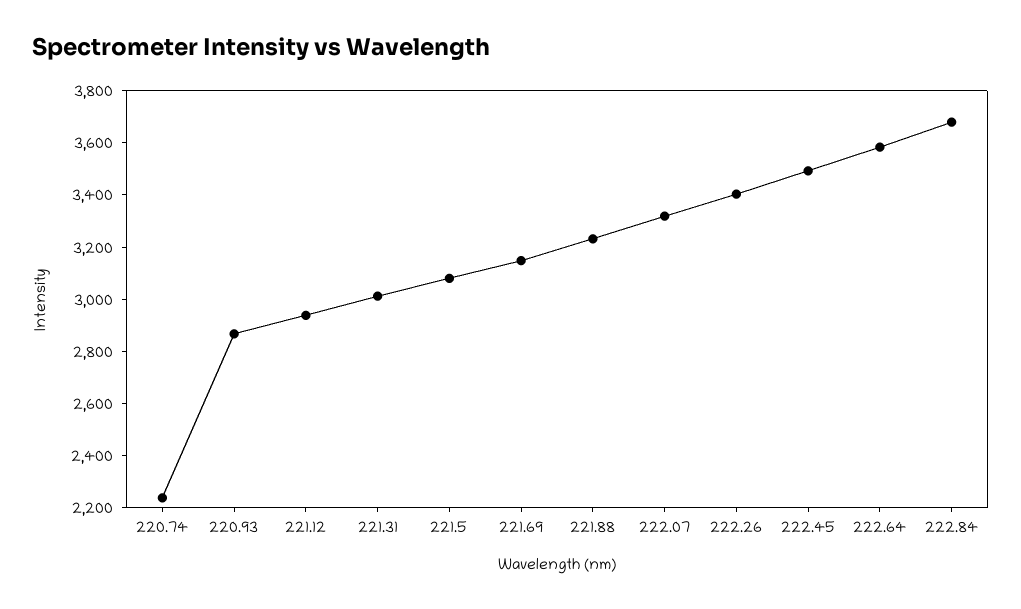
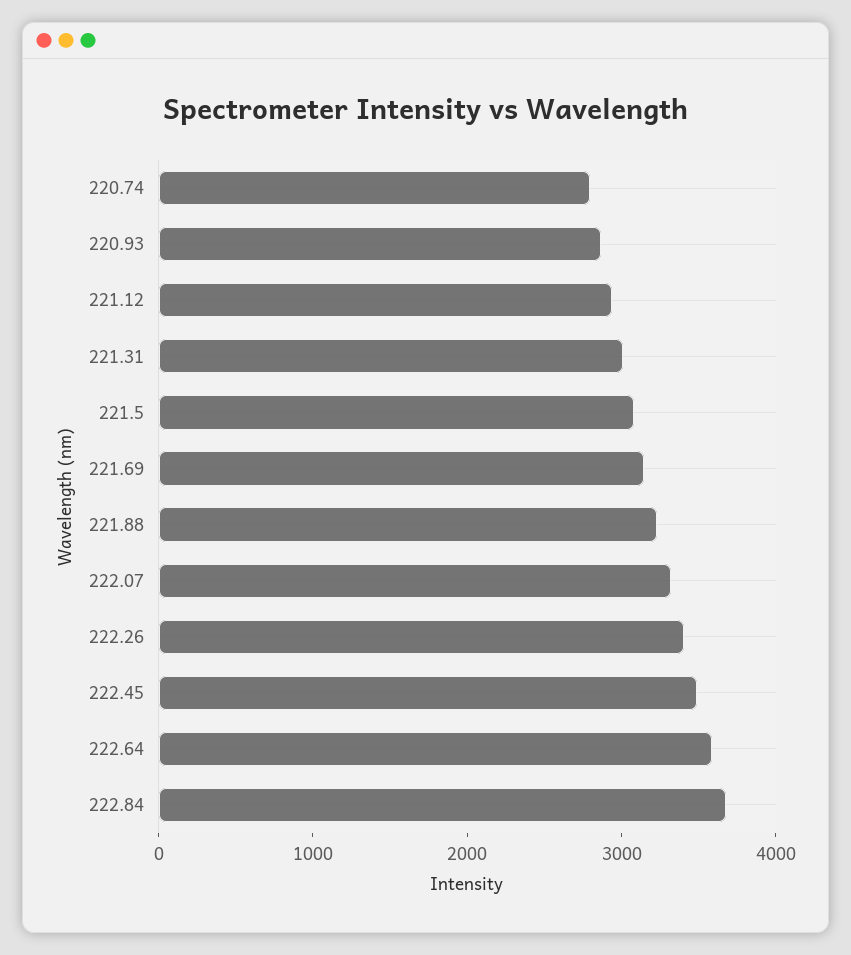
220.74: 2250 -> 2800

